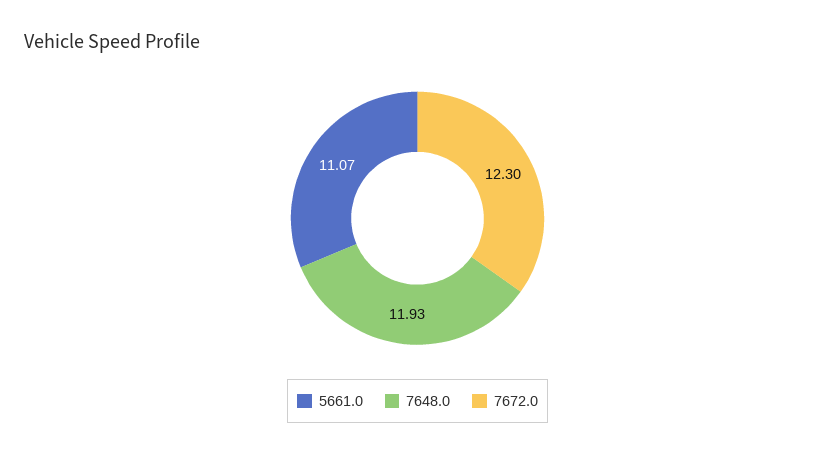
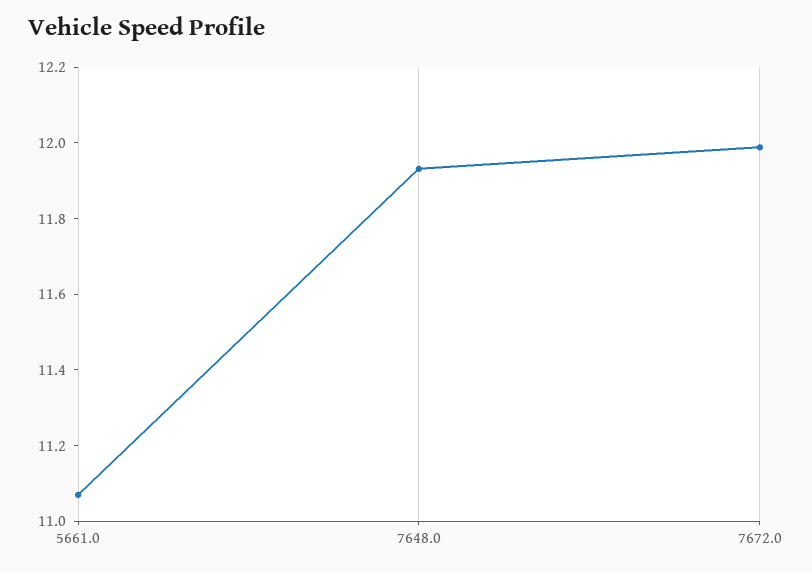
7672.0: 12.3 -> 12

